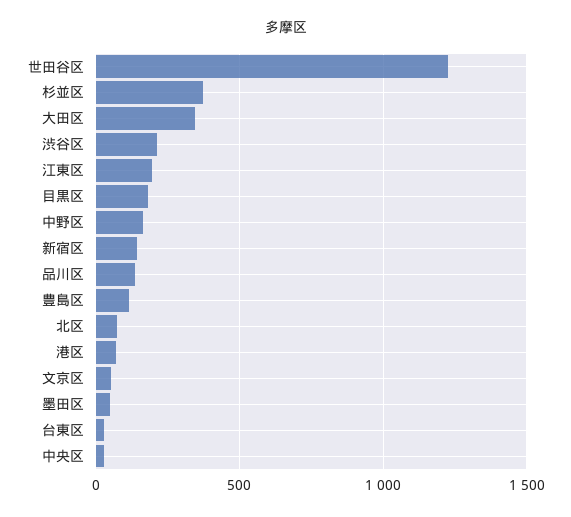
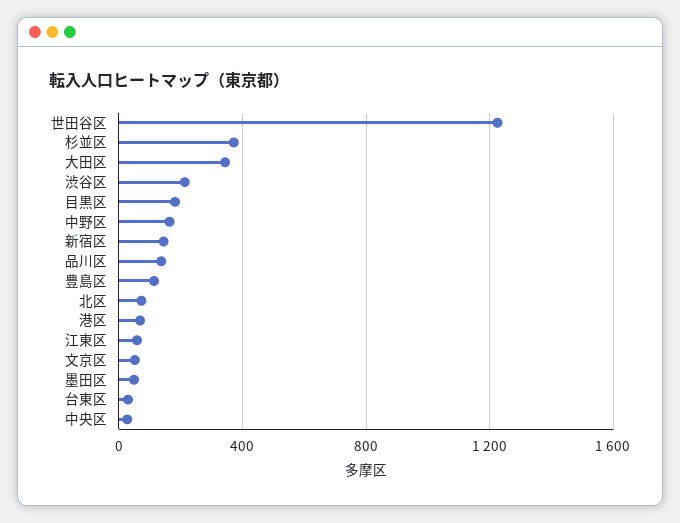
江東区: 200 -> 50

